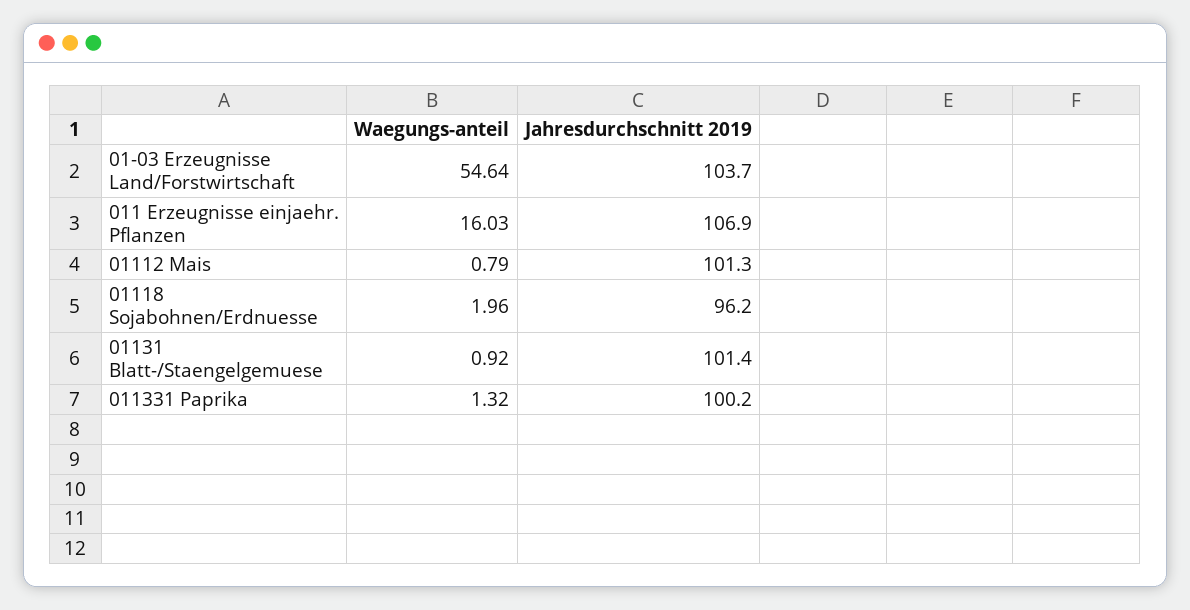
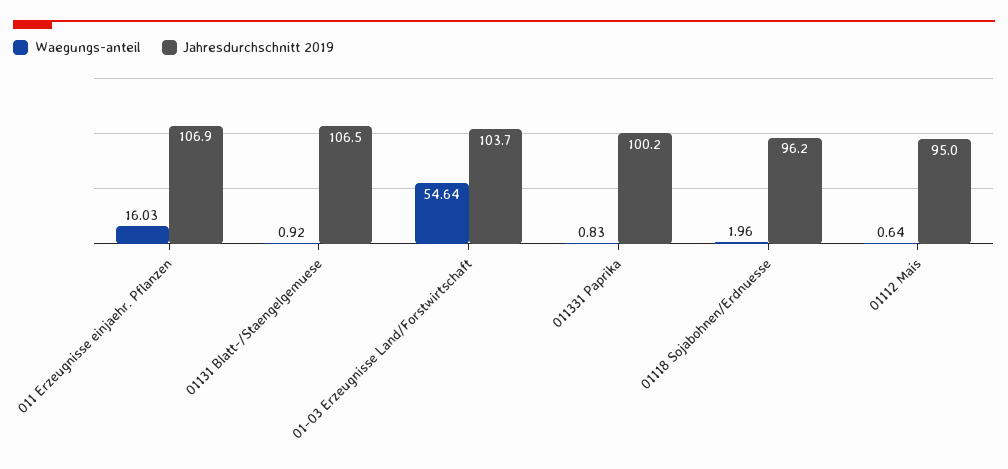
Waegungs-anteil, 01112 Mais: 0.79 -> 0.64
Jahresdurchschnitt 2019, 01112 Mais: 101.3 -> 95
Jahresdurchschnitt 2019, 01131 Blatt-/Staengelgemuese: 101.4 -> 106.5
Waegungs-anteil, 011331 Paprika: 1.32 -> 0.83

